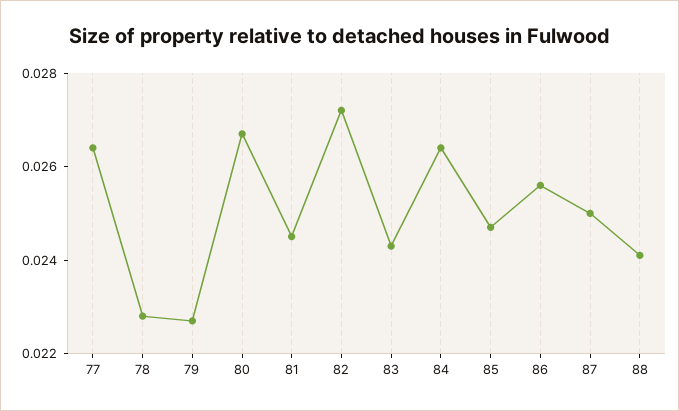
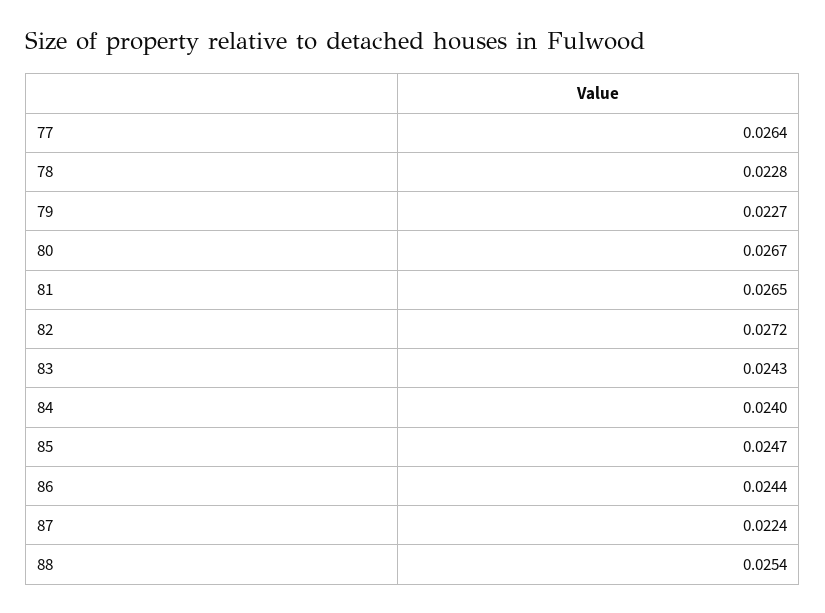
81: 0.0245 -> 0.0265
84: 0.0265 -> 0.024
86: 0.0255 -> 0.0244
87: 0.025 -> 0.0224
88: 0.024 -> 0.0254

